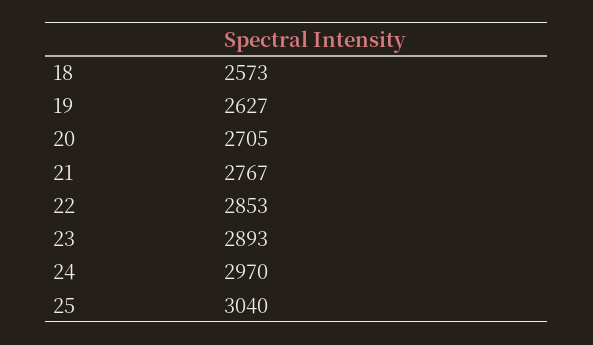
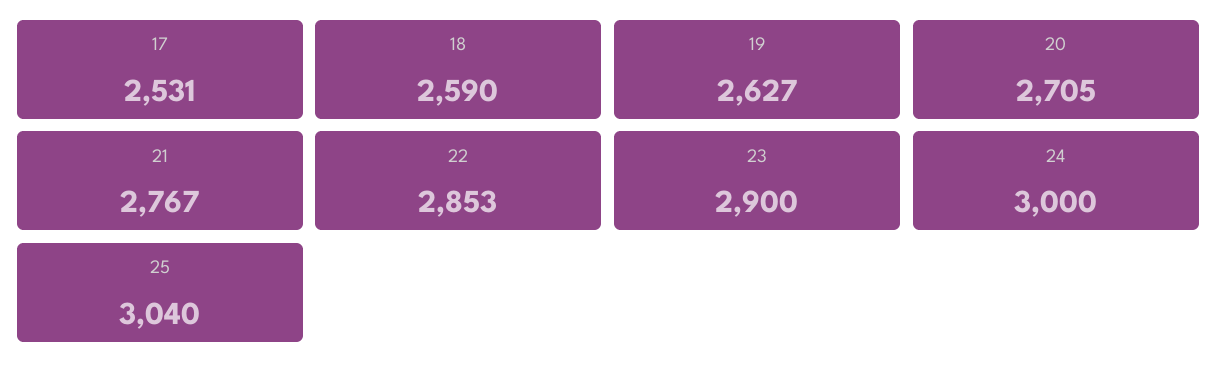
18: 2573 -> 2590
23: 2893 -> 2900
24: 2970 -> 3000
17: none -> 2531

